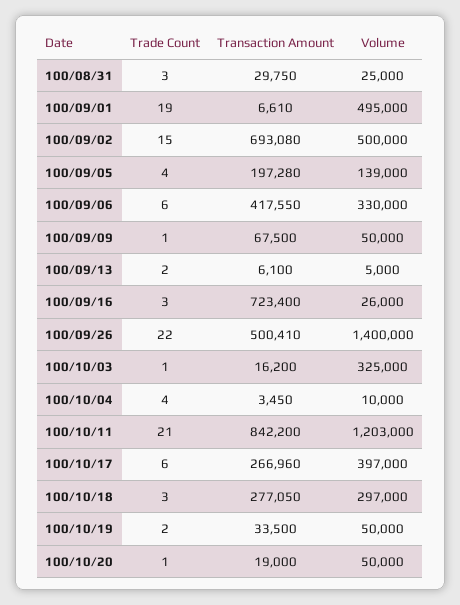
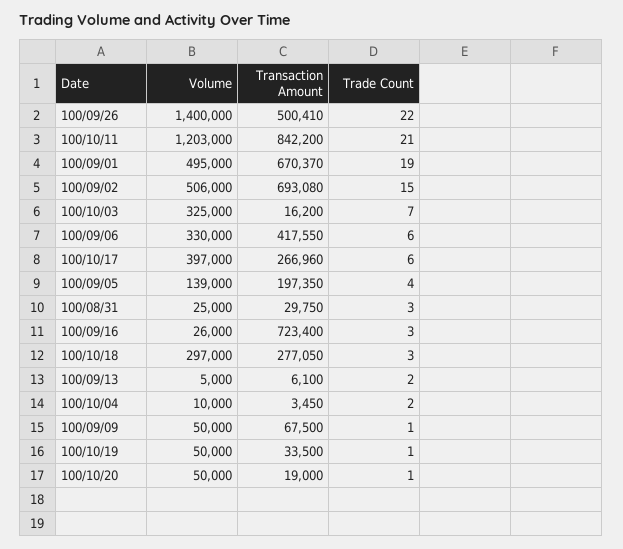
Transaction Amount, 100/09/01: 6610 -> 670370
Volume, 100/09/02: 500000 -> 506000
Transaction Amount, 100/09/05: 197280 -> 197350
Trade Count, 100/10/03: 1 -> 7
Trade Count, 100/10/04: 4 -> 2
Trade Count, 100/10/19: 2 -> 1

